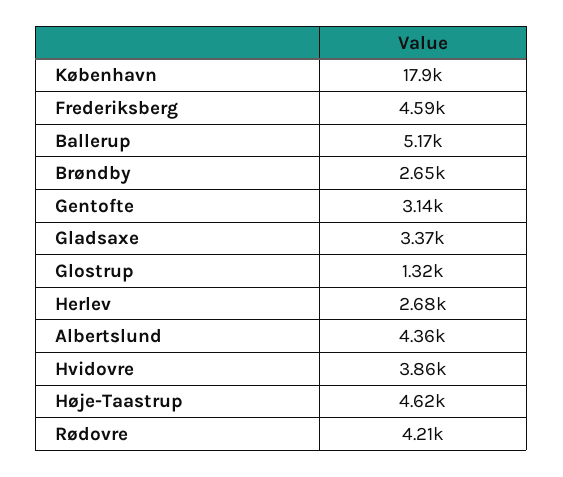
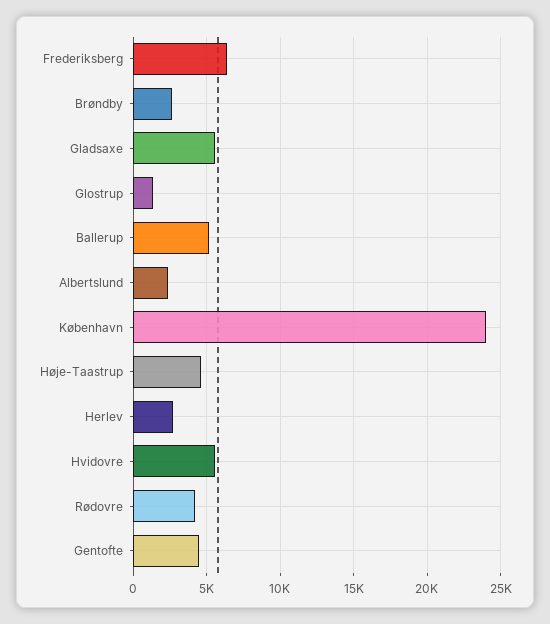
København: 17900 -> 24000
Frederiksberg: 4590 -> 6500
Gentofte: 3140 -> 4500
Gladsaxe: 3370 -> 5500
Albertslund: 4360 -> 2500
Hvidovre: 3860 -> 5500

